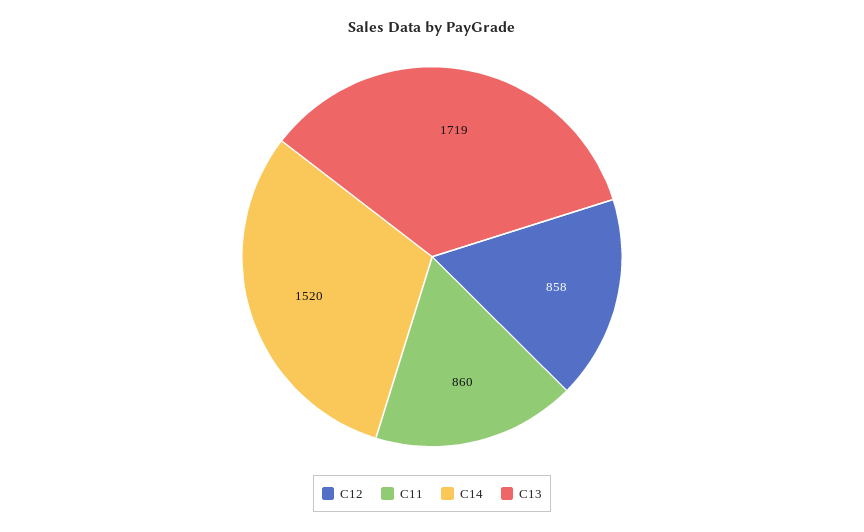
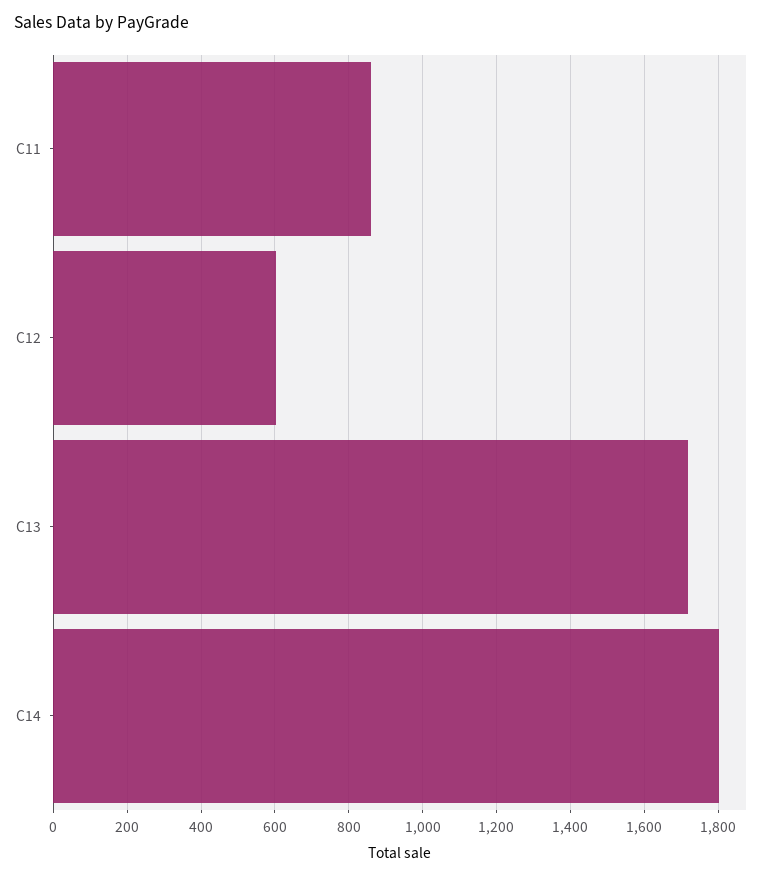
C12: 858 -> 600
C14: 1520 -> 1800

